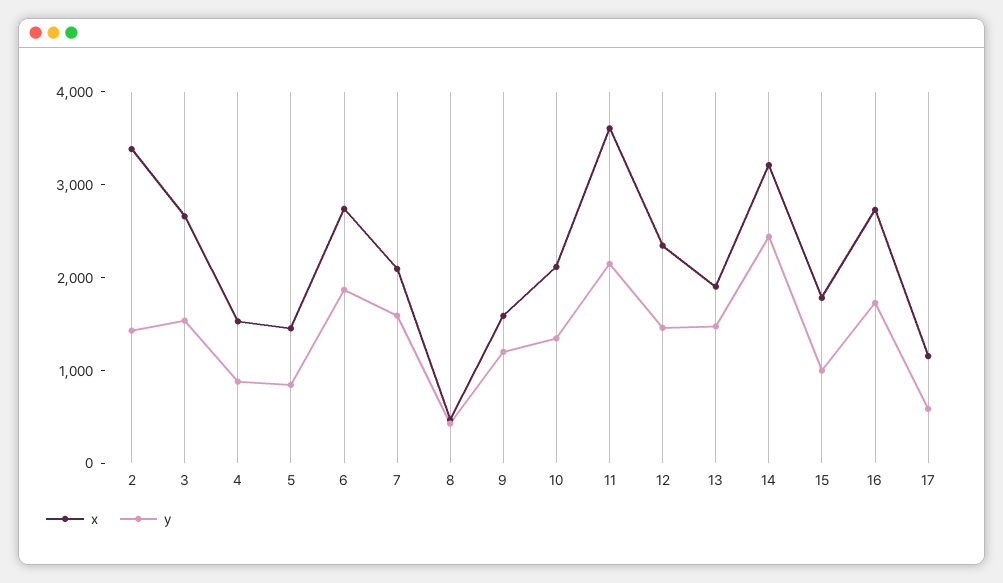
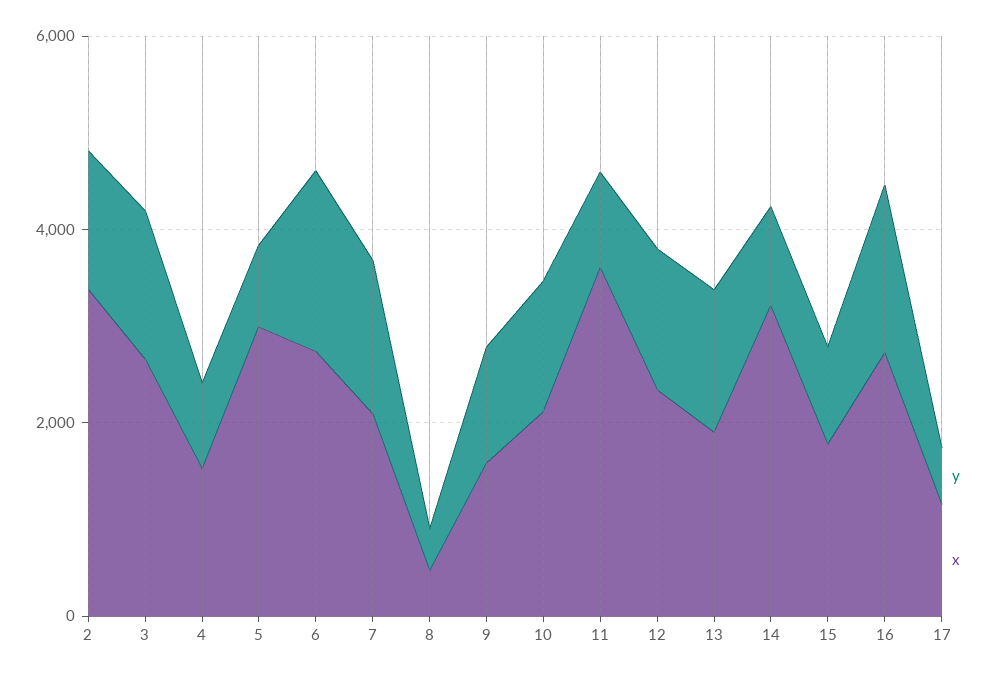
x, 5: 1400 -> 3000
y, 11: 2200 -> 1000
y, 14: 2400 -> 1000

